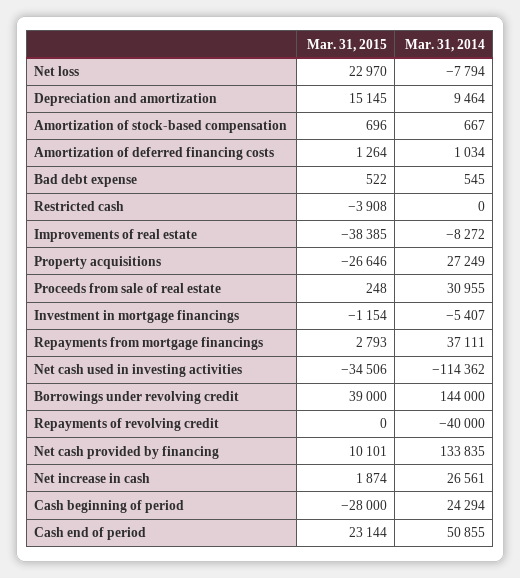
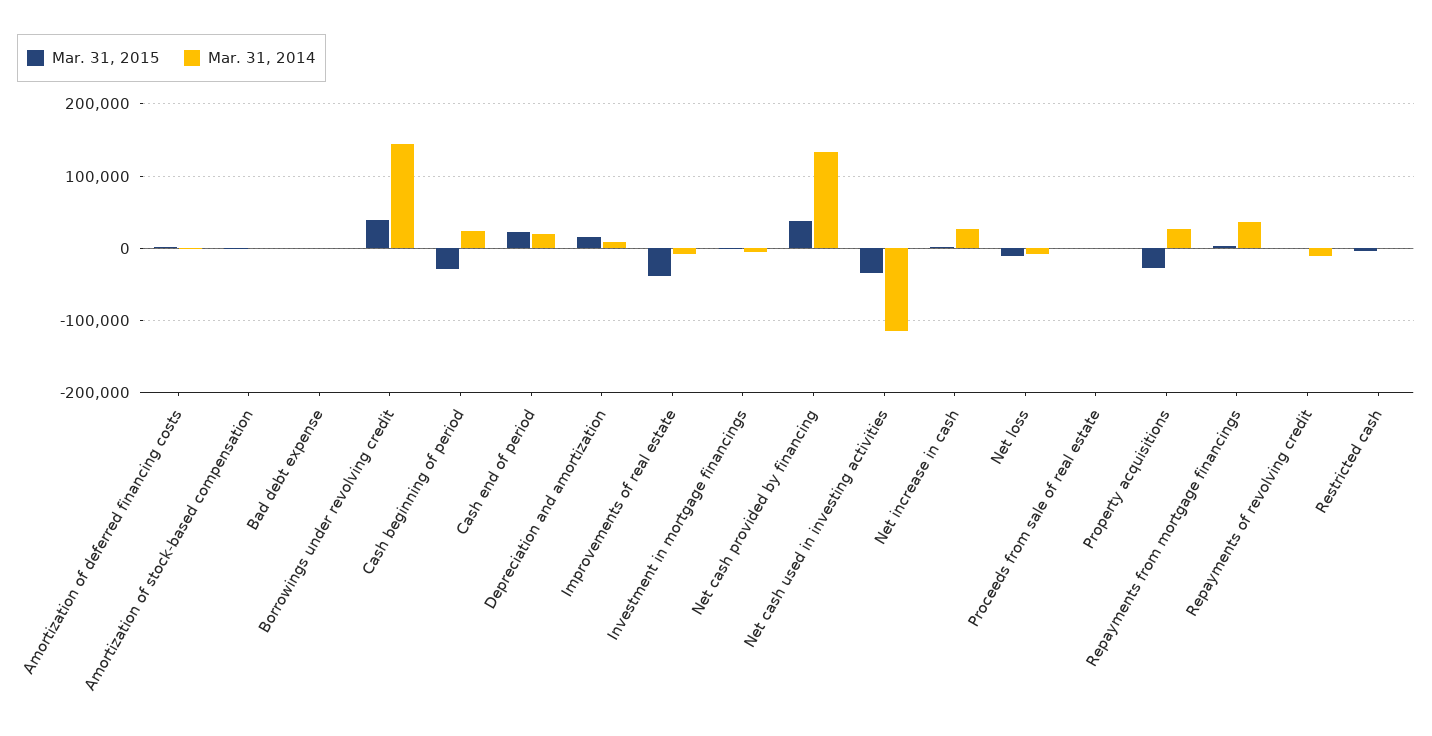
Mar. 31, 2015, Net loss: 22970 -> -10000
Mar. 31, 2014, Proceeds from sale of real estate: 30955 -> 0
Mar. 31, 2014, Repayments of revolving credit: -40000 -> -10000
Mar. 31, 2015, Net cash provided by financing: 10101 -> 40000
Mar. 31, 2014, Cash end of period: 50855 -> 20000

